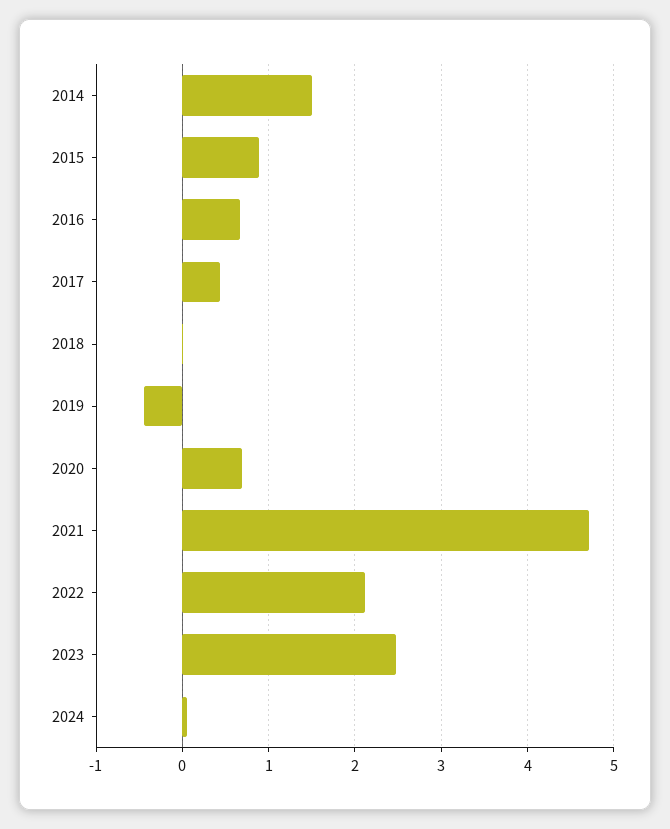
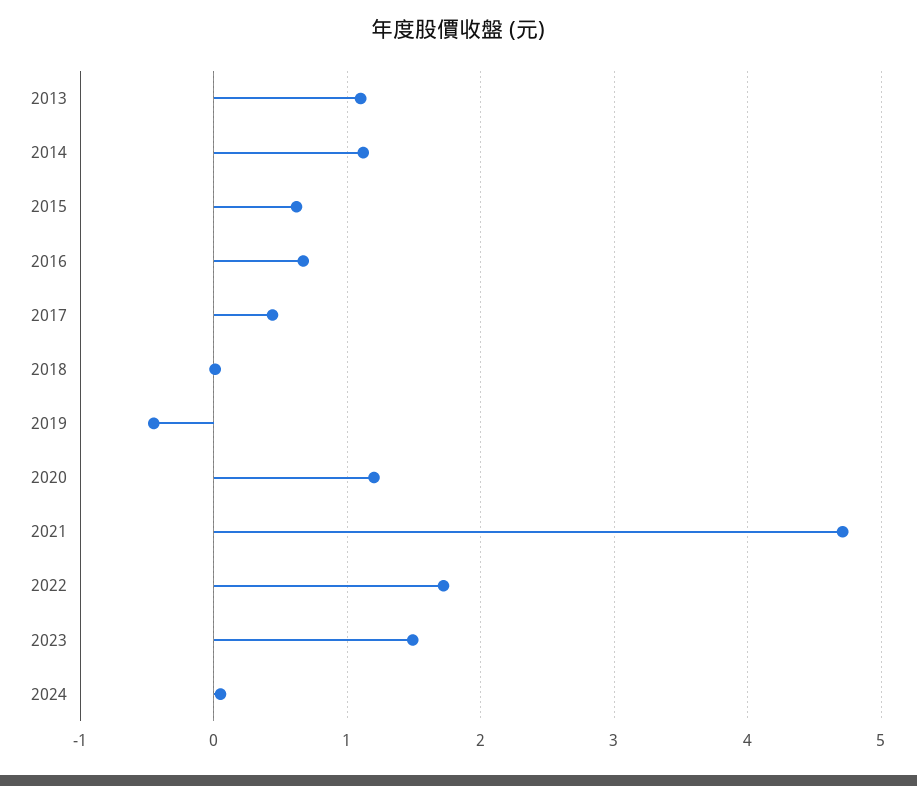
2014: 1.5 -> 1.1
2015: 0.9 -> 0.6
2020: 0.7 -> 1.2
2022: 2.1 -> 1.7
2023: 2.5 -> 1.5
2013: none -> 1.1

